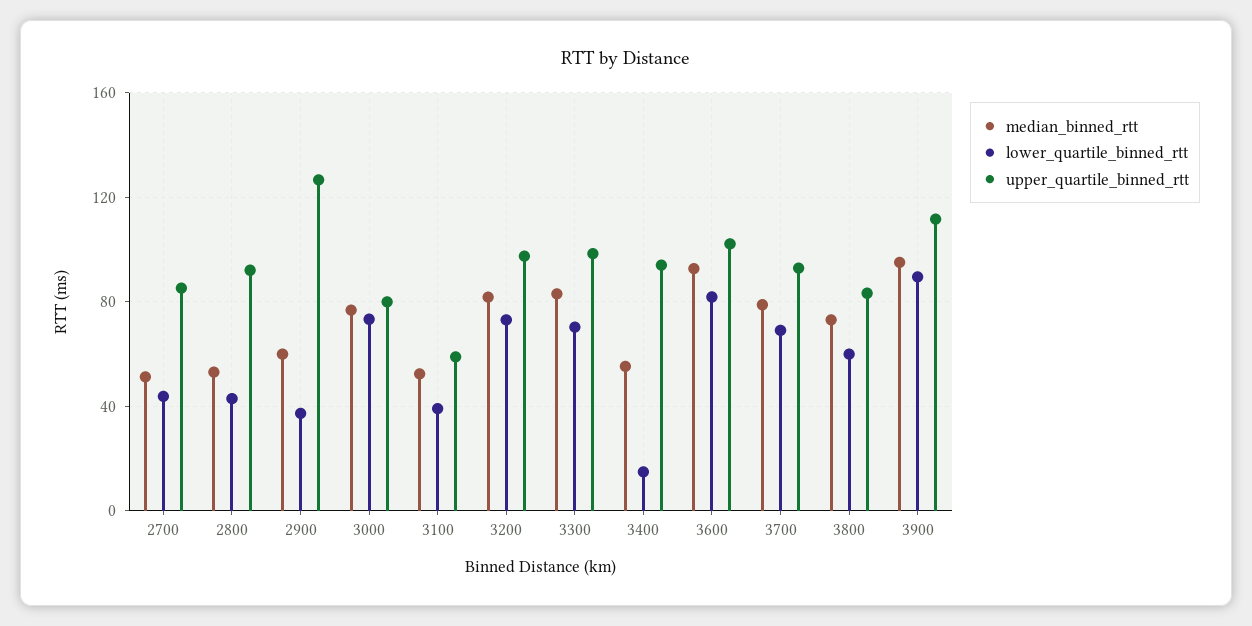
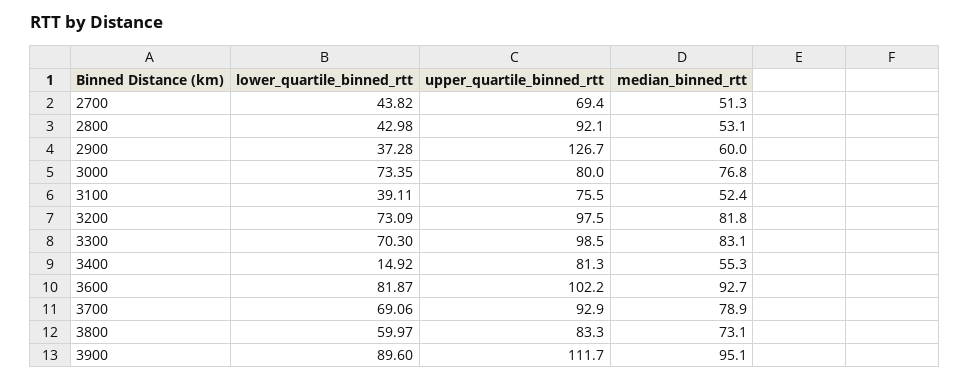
upper_quartile_binned_rtt, 2700: 85 -> 69.4
upper_quartile_binned_rtt, 3100: 60 -> 75.5
upper_quartile_binned_rtt, 3400: 95 -> 81.3

